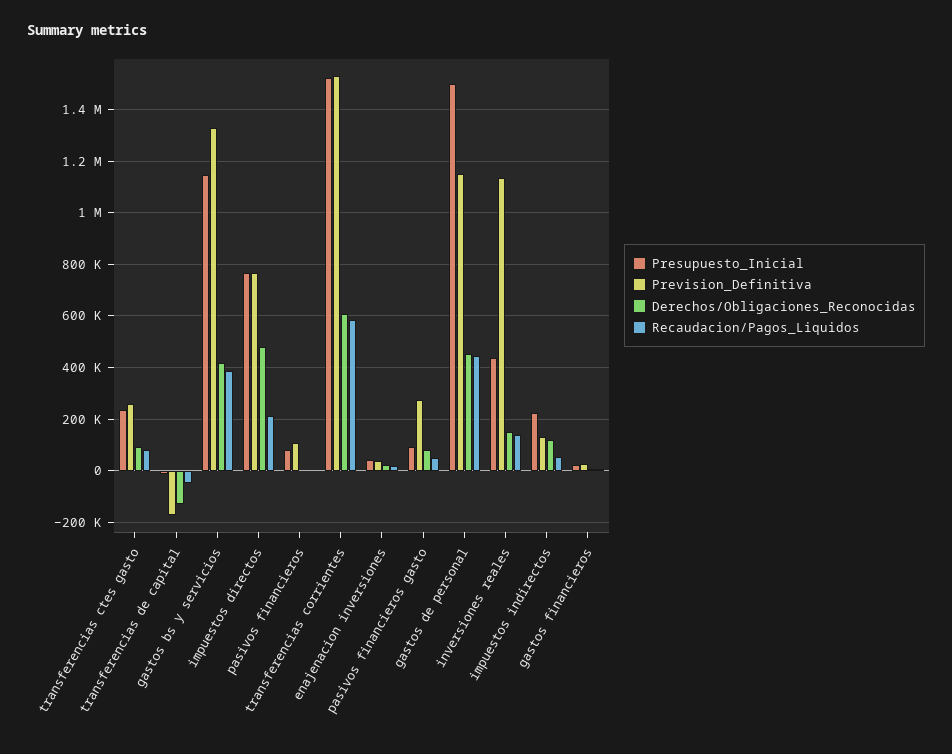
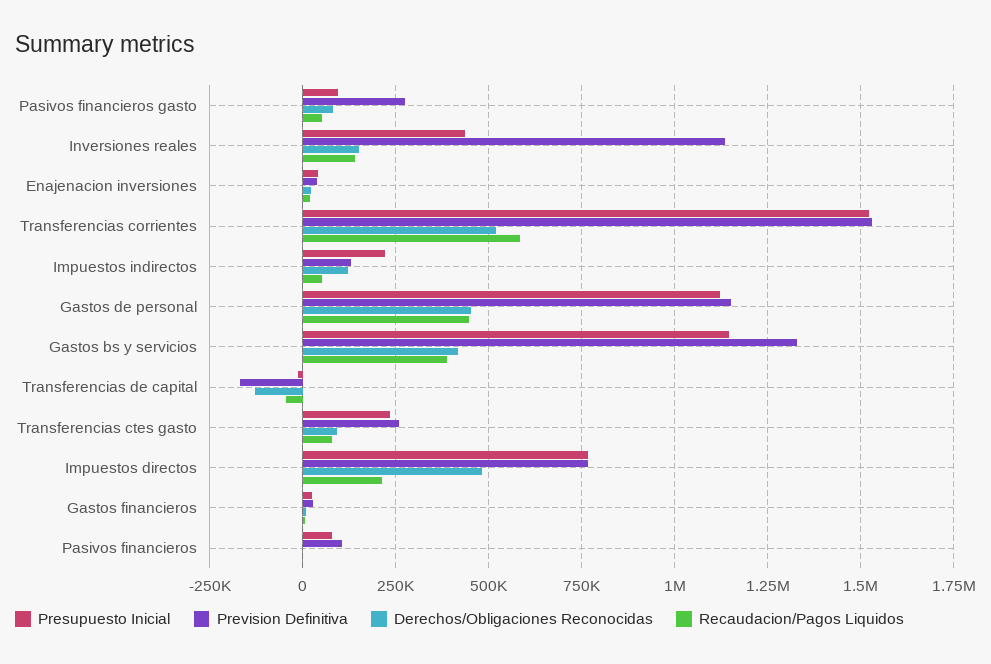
Derechos/Obligaciones_Reconocidas, transferencias corrientes: 600000 -> 525000
Presupuesto_Inicial, gastos de personal: 1500000 -> 1125000

